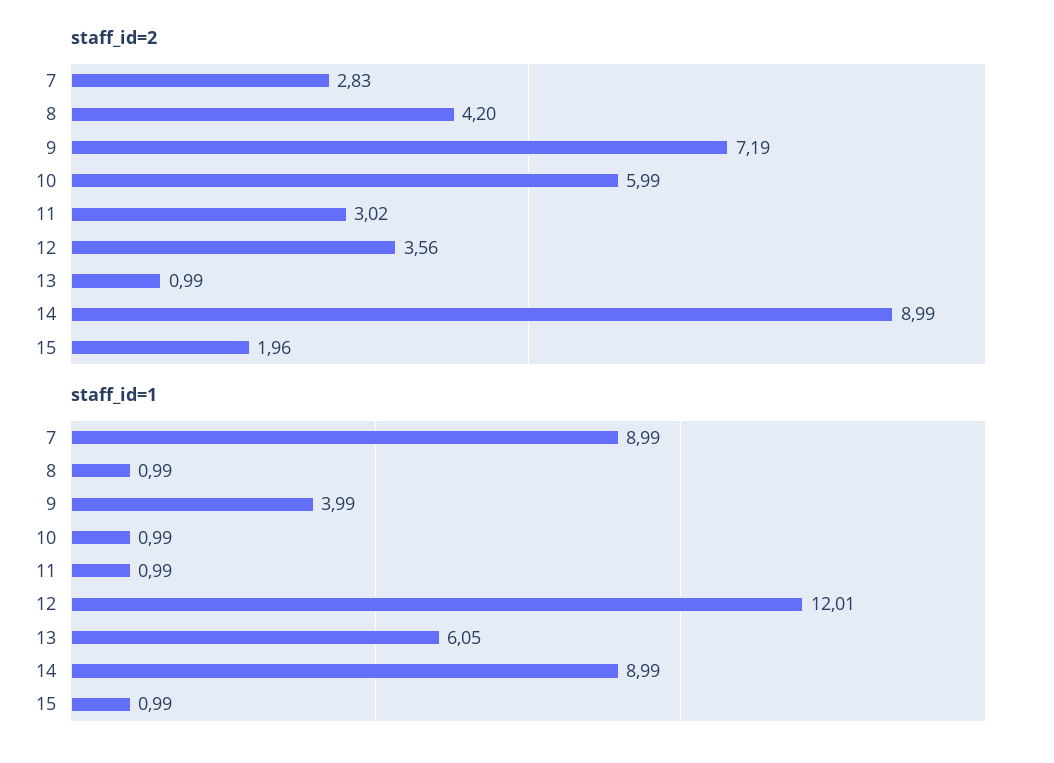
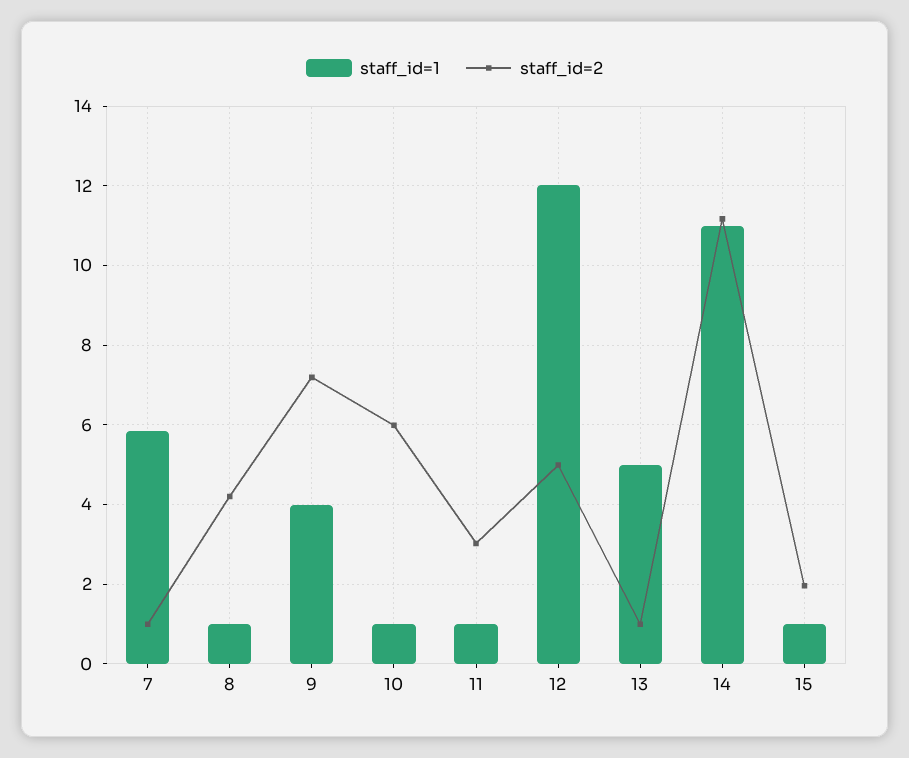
staff_id=2, 7: 2.83 -> 1
staff_id=2, 12: 3.56 -> 5
staff_id=2, 14: 8.99 -> 11.2
staff_id=1, 7: 8.99 -> 5.8
staff_id=1, 13: 6.05 -> 5
staff_id=1, 14: 8.99 -> 11

